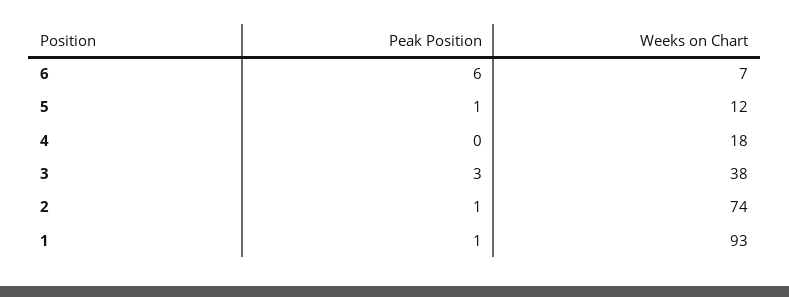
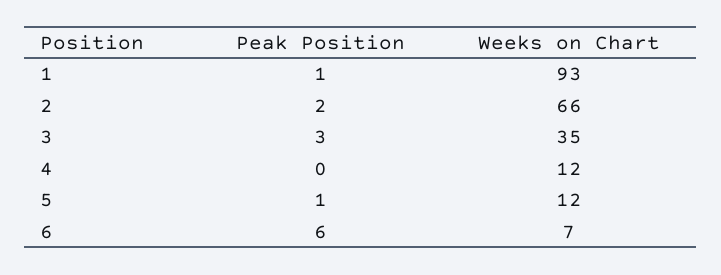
Weeks on Chart, 4: 18 -> 12
Weeks on Chart, 3: 38 -> 35
Peak Position, 2: 1 -> 2
Weeks on Chart, 2: 74 -> 66

